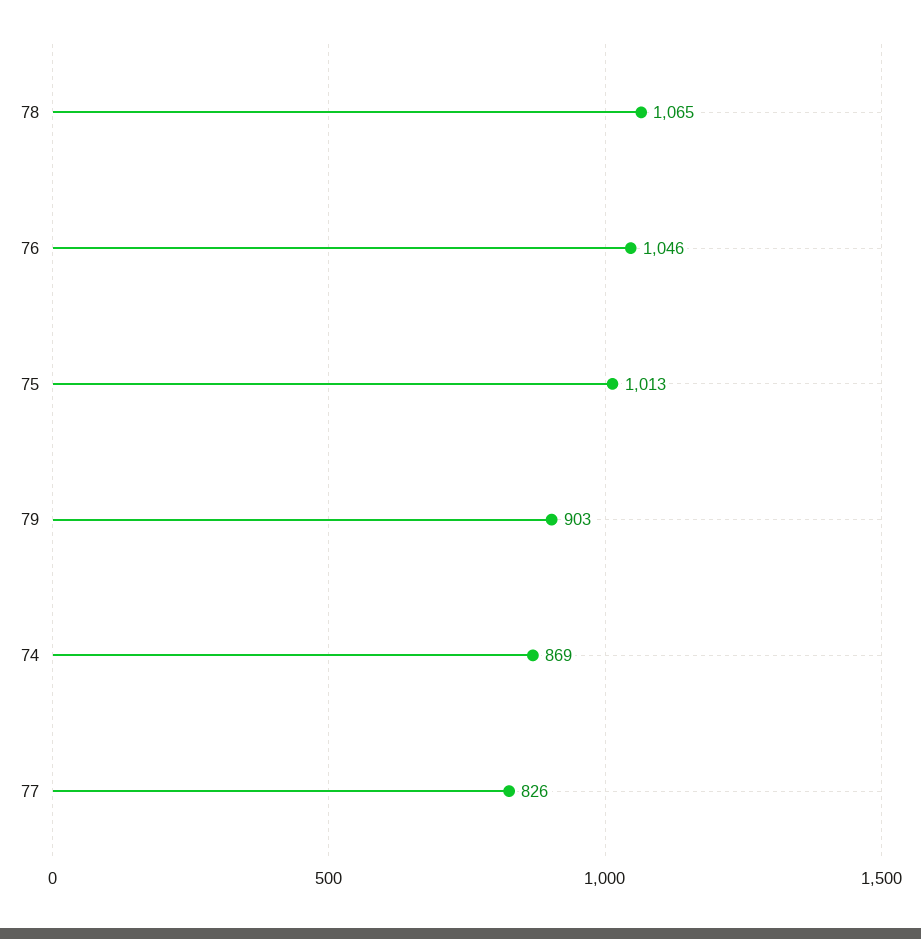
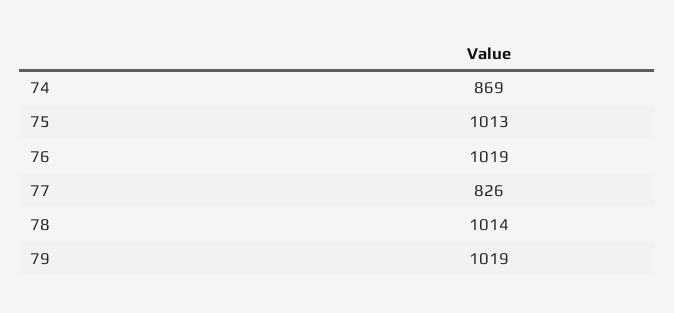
78: 1065 -> 1014
76: 1046 -> 1019
79: 903 -> 1019

